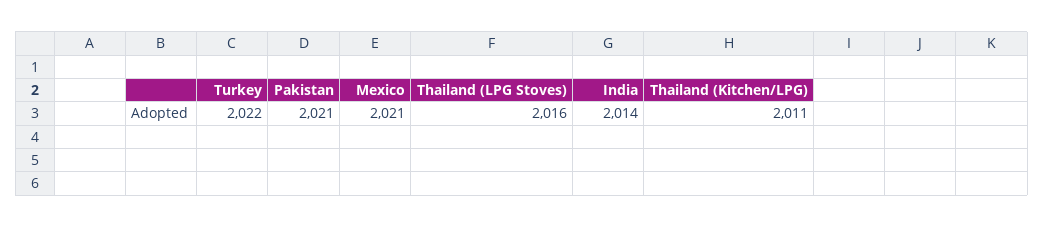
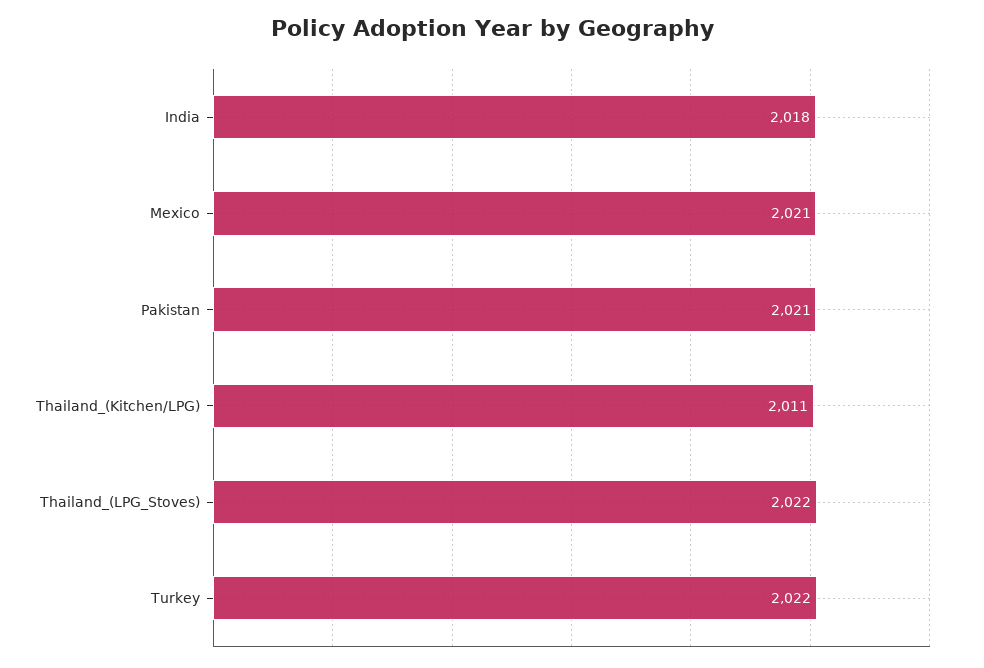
Thailand (LPG Stoves): 2016 -> 2022
India: 2014 -> 2018

